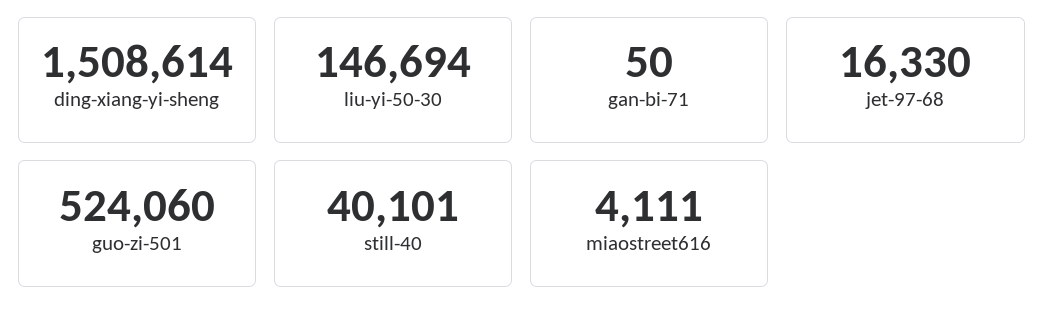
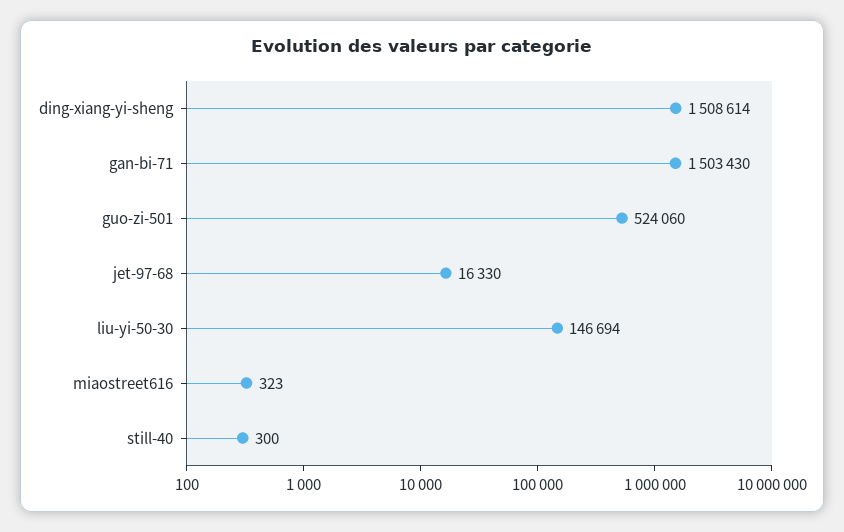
gan-bi-71: 50 -> 1503430
still-40: 40101 -> 300
miaostreet616: 4111 -> 323

